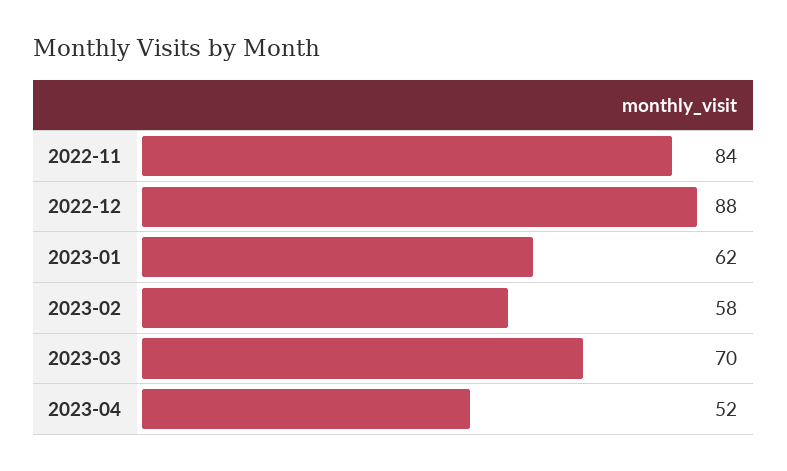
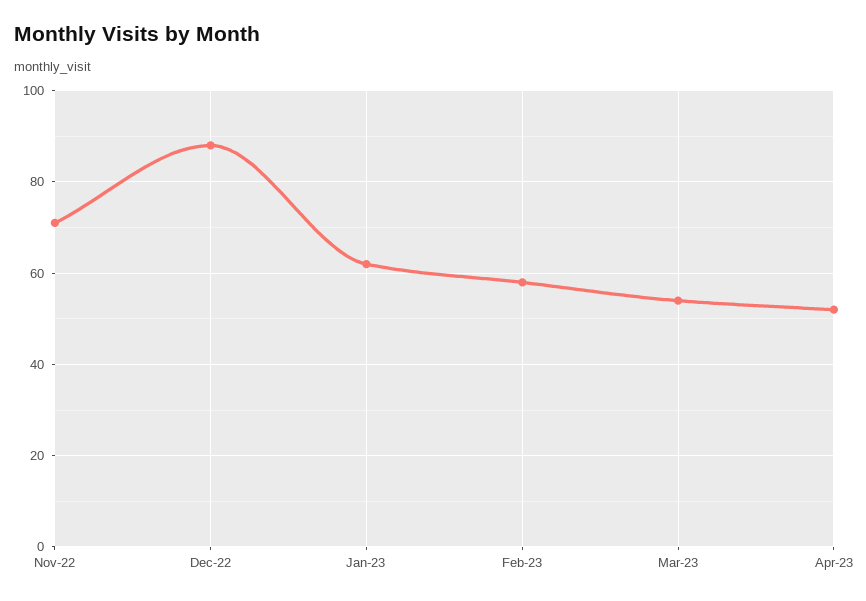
2022-11: 84 -> 70
2023-03: 70 -> 55

